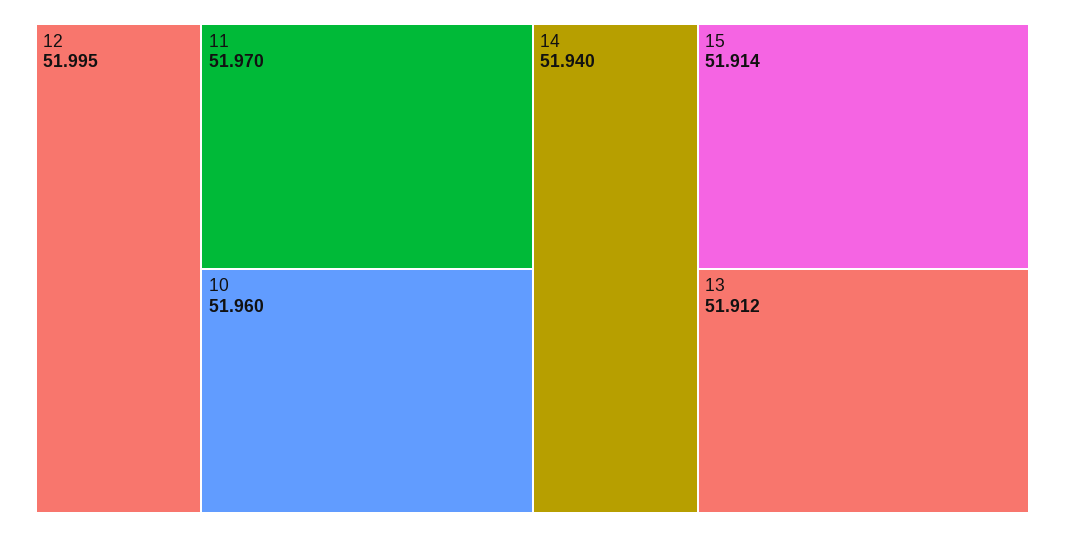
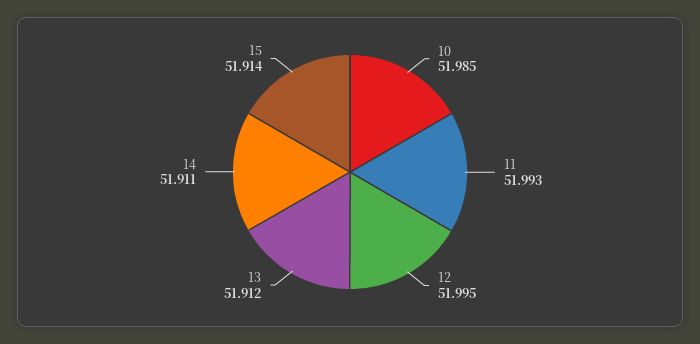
11: 51.97 -> 51.993
10: 51.96 -> 51.985
14: 51.94 -> 51.911

